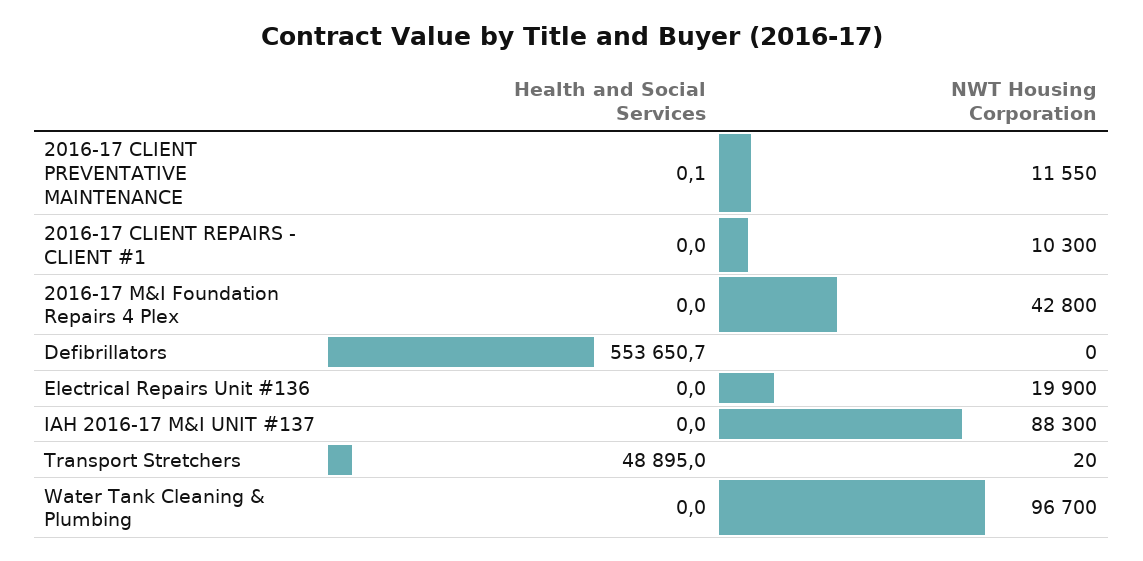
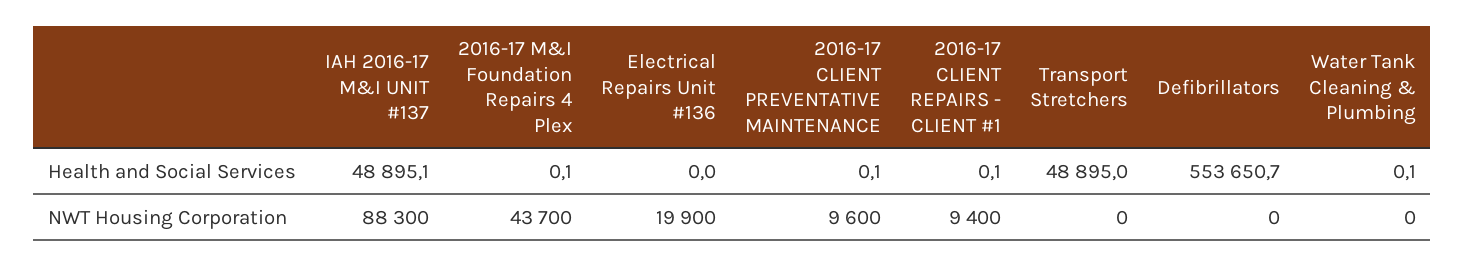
NWT Housing Corporation, 2016-17 CLIENT PREVENTATIVE MAINTENANCE: 11550 -> 9600
Health and Social Services, 2016-17 CLIENT REPAIRS - CLIENT #1: 0 -> 0.1
NWT Housing Corporation, 2016-17 CLIENT REPAIRS - CLIENT #1: 10300 -> 9400
Health and Social Services, 2016-17 M&I Foundation Repairs 4 Plex: 0 -> 0.1
NWT Housing Corporation, 2016-17 M&I Foundation Repairs 4 Plex: 42800 -> 43700
Health and Social Services, IAH 2016-17 M&I UNIT #137: 0 -> 48895.1
NWT Housing Corporation, Transport Stretchers: 20 -> 0
Health and Social Services, Water Tank Cleaning & Plumbing: 0 -> 0.1
NWT Housing Corporation, Water Tank Cleaning & Plumbing: 96700 -> 0

